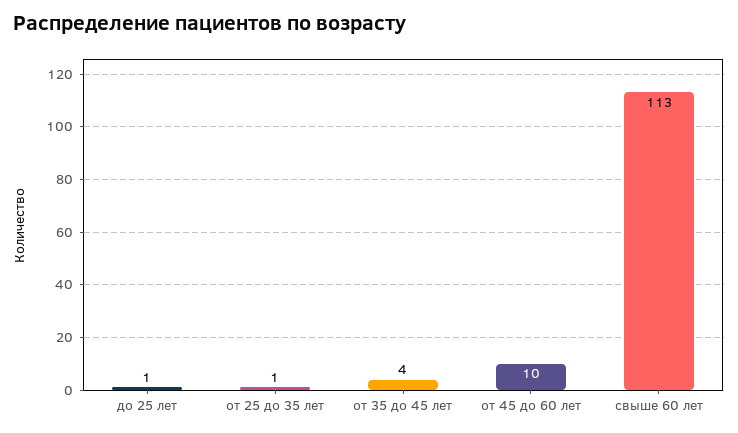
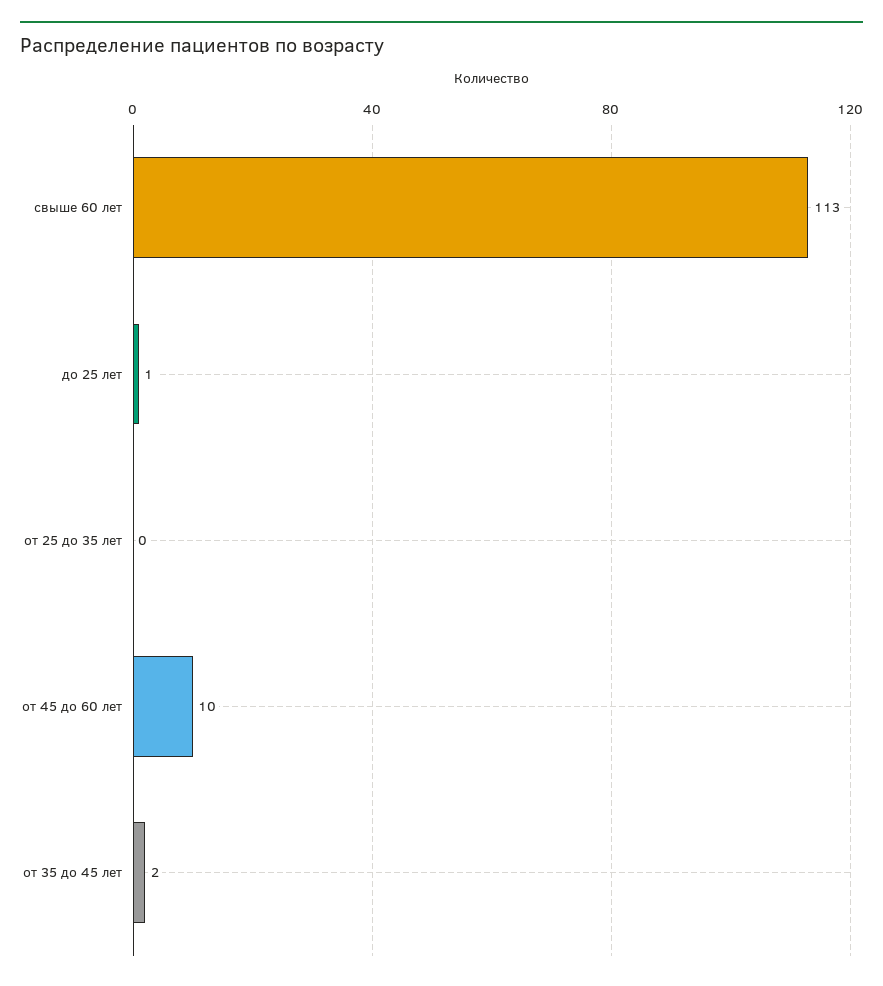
от 25 до 35 лет: 1 -> 0
от 35 до 45 лет: 4 -> 2

